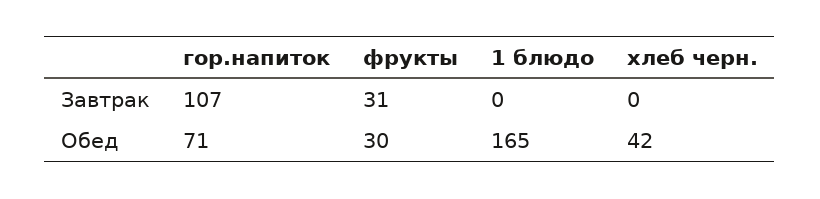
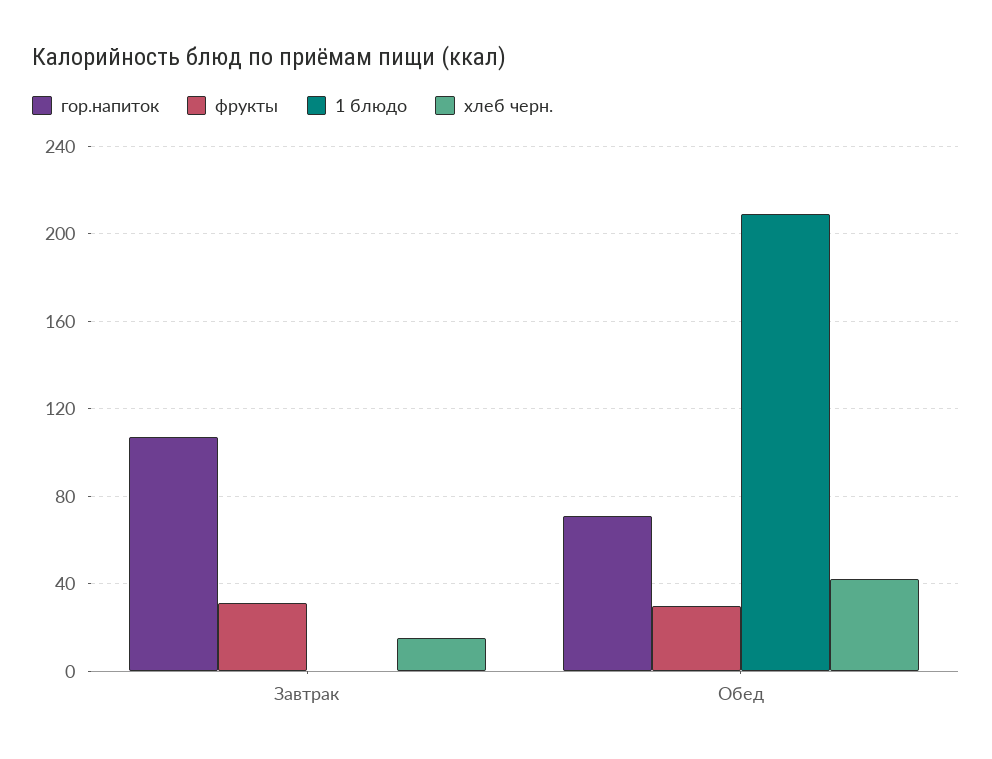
хлеб черн., Завтрак: 0 -> 15
1 блюдо, Обед: 165 -> 210

